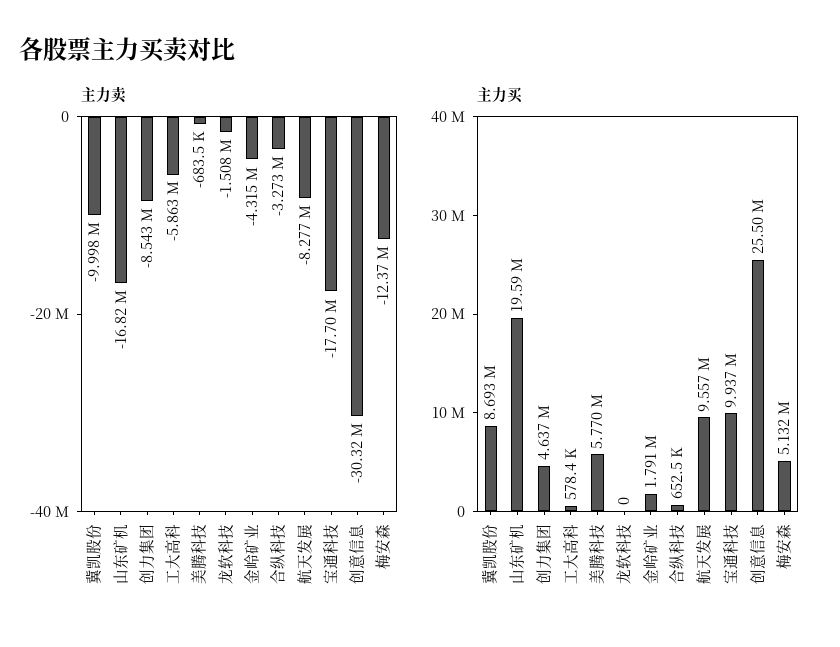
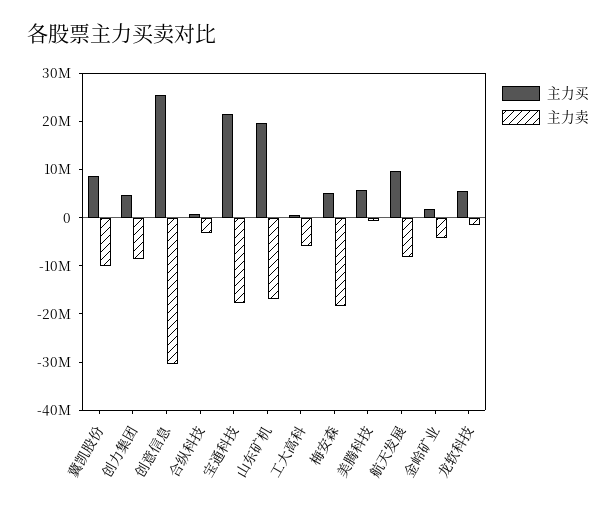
主力卖, 梅安森: -12370000 -> -18000000
主力买, 龙软科技: 0 -> 6000000
主力买, 宝通科技: 9937000 -> 22000000

